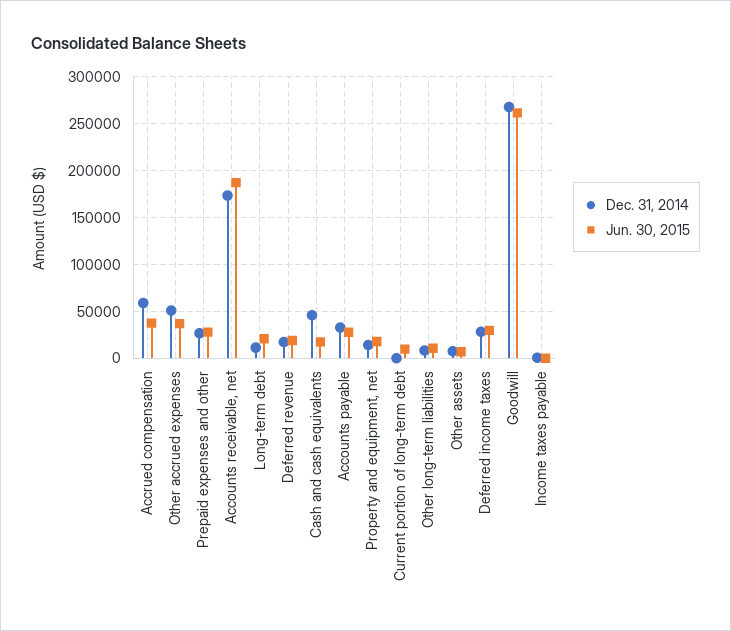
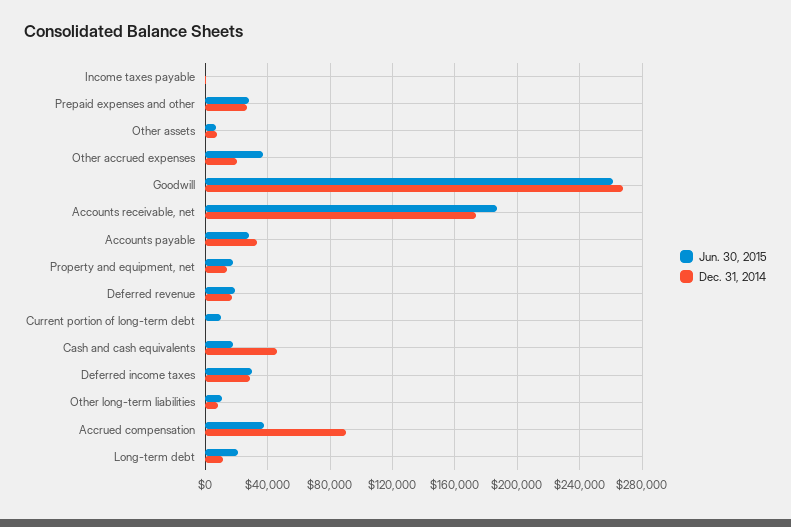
Dec. 31, 2014, Accrued compensation: 60000 -> 90000
Dec. 31, 2014, Other accrued expenses: 50000 -> 20000

